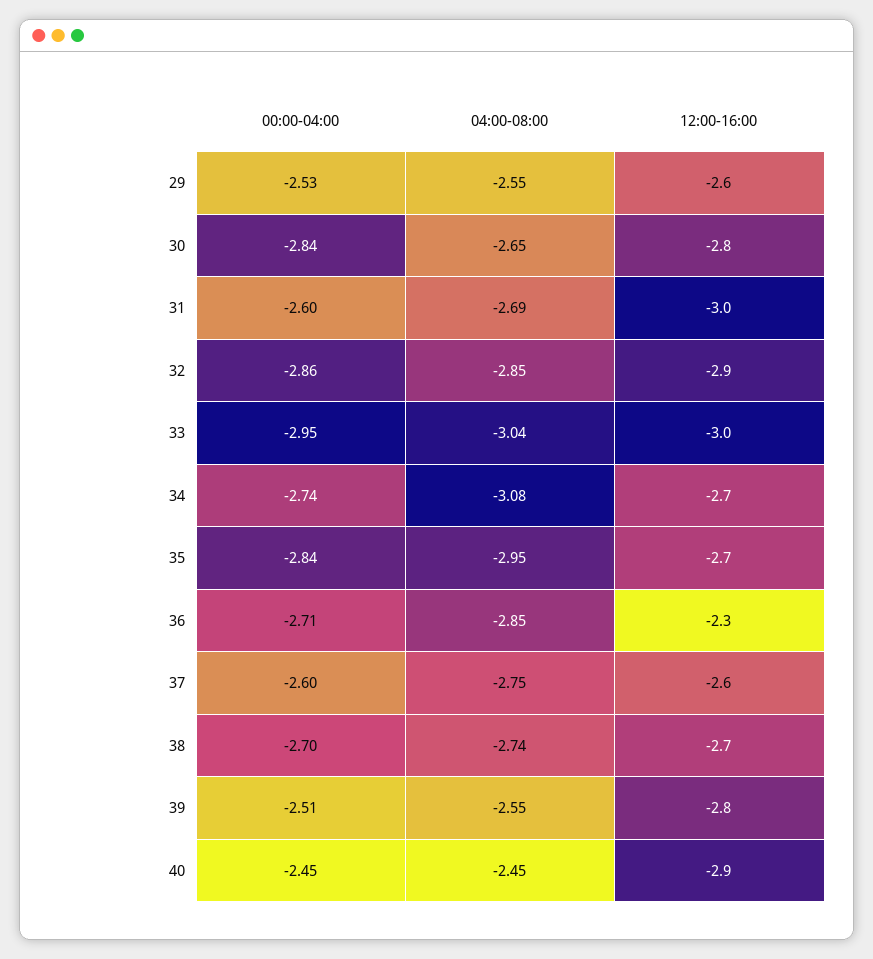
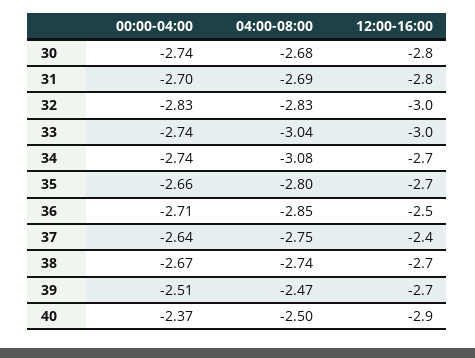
00:00-04:00, 29: -2.53 -> none
04:00-08:00, 29: -2.55 -> none
12:00-16:00, 29: -2.6 -> none
00:00-04:00, 30: -2.84 -> -2.74
04:00-08:00, 30: -2.65 -> -2.68
00:00-04:00, 31: -2.6 -> -2.7
12:00-16:00, 31: -3 -> -2.8
00:00-04:00, 32: -2.86 -> -2.83
04:00-08:00, 32: -2.85 -> -2.83
12:00-16:00, 32: -2.9 -> -3
00:00-04:00, 33: -2.95 -> -2.74
00:00-04:00, 35: -2.84 -> -2.66
04:00-08:00, 35: -2.95 -> -2.8
12:00-16:00, 36: -2.3 -> -2.5
00:00-04:00, 37: -2.6 -> -2.64
12:00-16:00, 37: -2.6 -> -2.4
00:00-04:00, 38: -2.7 -> -2.67
04:00-08:00, 39: -2.55 -> -2.47
12:00-16:00, 39: -2.8 -> -2.7
00:00-04:00, 40: -2.45 -> -2.37
04:00-08:00, 40: -2.45 -> -2.5

